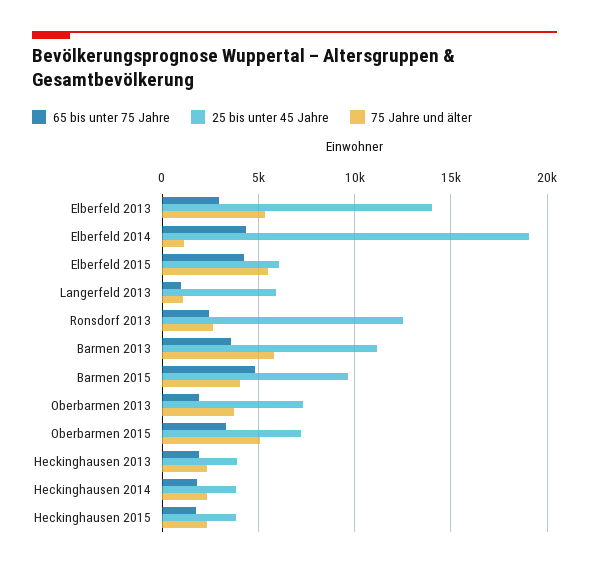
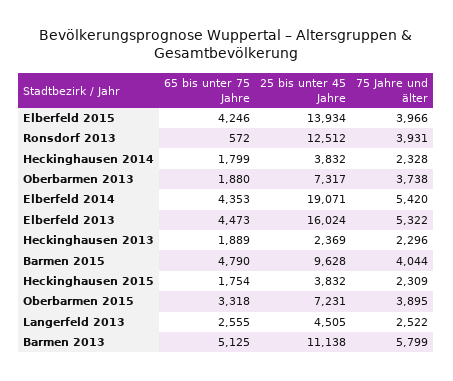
65 bis unter 75 Jahre, Elberfeld 2013: 3000 -> 4473
25 bis unter 45 Jahre, Elberfeld 2013: 14000 -> 16024
75 Jahre und älter, Elberfeld 2014: 1000 -> 5420
25 bis unter 45 Jahre, Elberfeld 2015: 6000 -> 13934
75 Jahre und älter, Elberfeld 2015: 5500 -> 3966
65 bis unter 75 Jahre, Langerfeld 2013: 1000 -> 2555
25 bis unter 45 Jahre, Langerfeld 2013: 6000 -> 4505
75 Jahre und älter, Langerfeld 2013: 1000 -> 2522
65 bis unter 75 Jahre, Ronsdorf 2013: 2500 -> 572
75 Jahre und älter, Ronsdorf 2013: 2500 -> 3931
65 bis unter 75 Jahre, Barmen 2013: 3500 -> 5125
75 Jahre und älter, Oberbarmen 2015: 5000 -> 3895
25 bis unter 45 Jahre, Heckinghausen 2013: 4000 -> 2369

